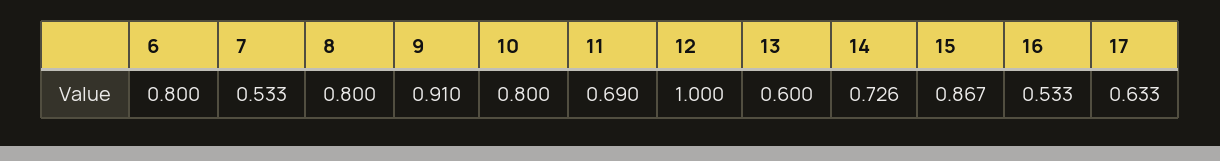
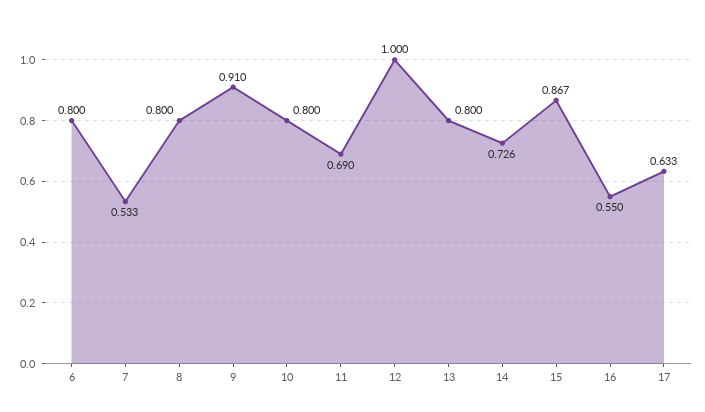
13: 0.6 -> 0.8
16: 0.533 -> 0.55

